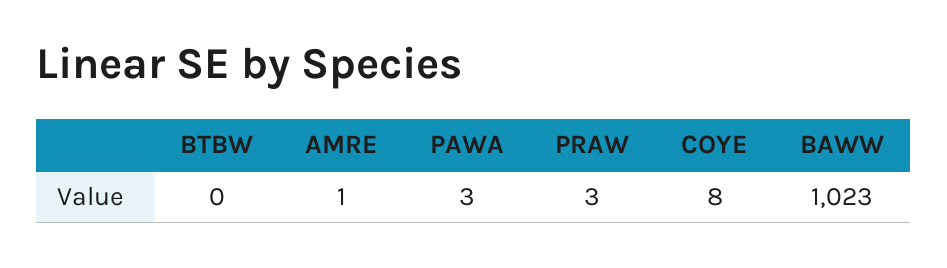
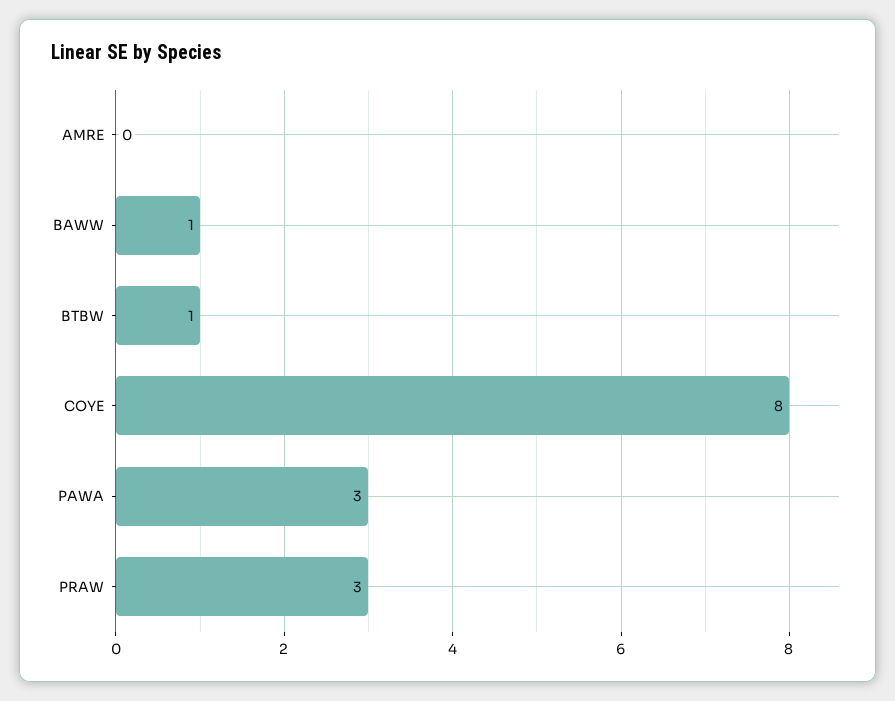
BTBW: 0 -> 1
AMRE: 1 -> 0
BAWW: 1023 -> 1

